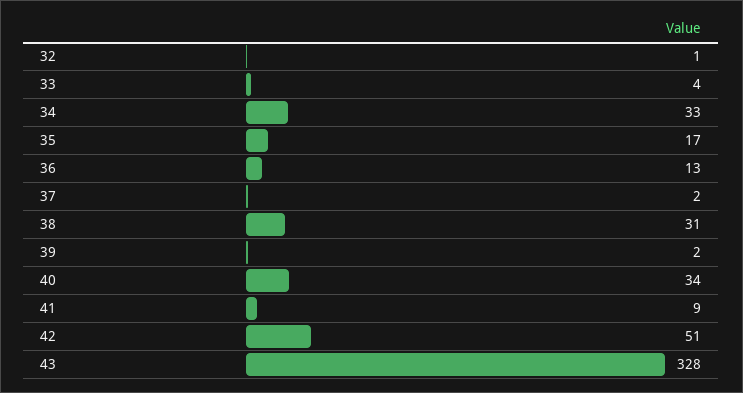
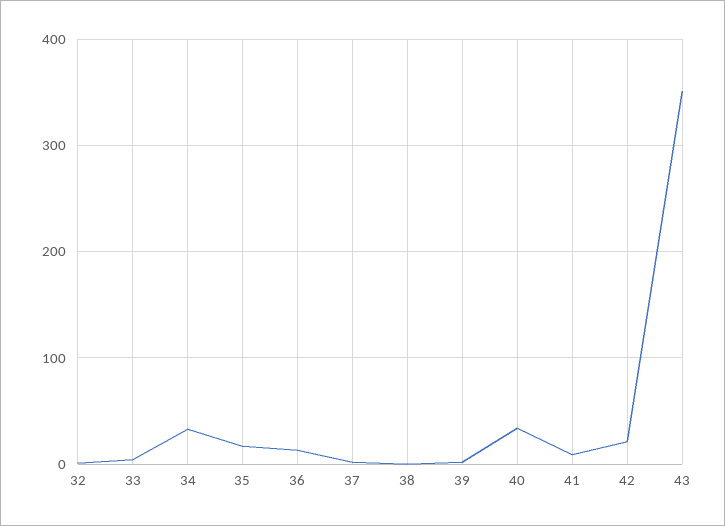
38: 31 -> 0
42: 51 -> 20
43: 328 -> 350

